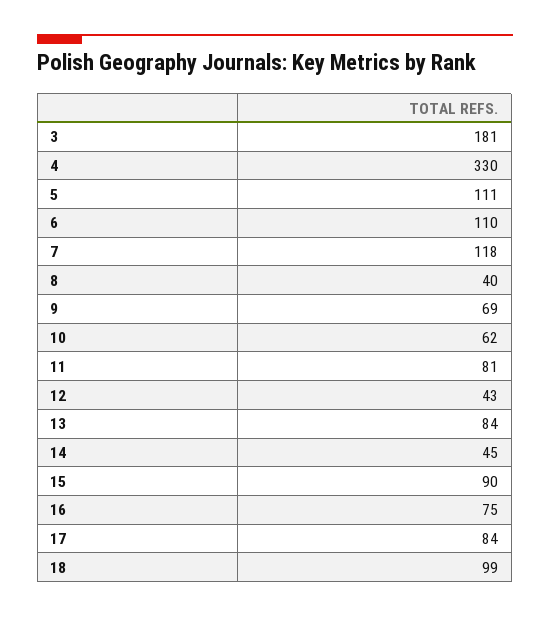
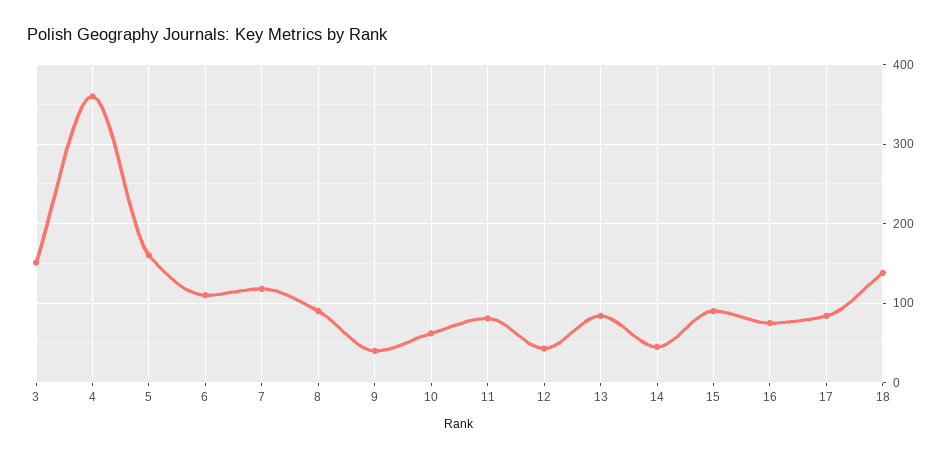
3: 181 -> 150
4: 330 -> 360
5: 111 -> 160
8: 40 -> 90
9: 69 -> 40
18: 99 -> 140

